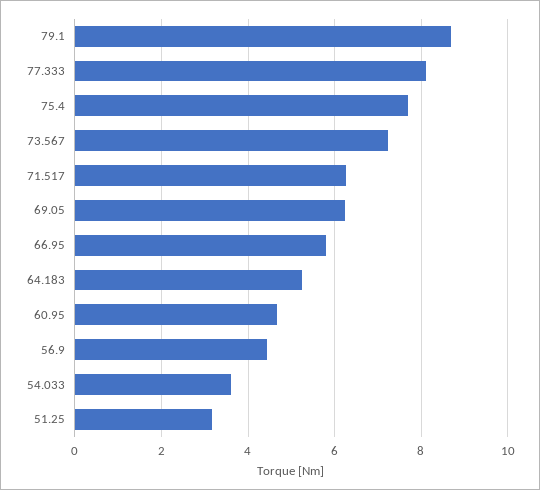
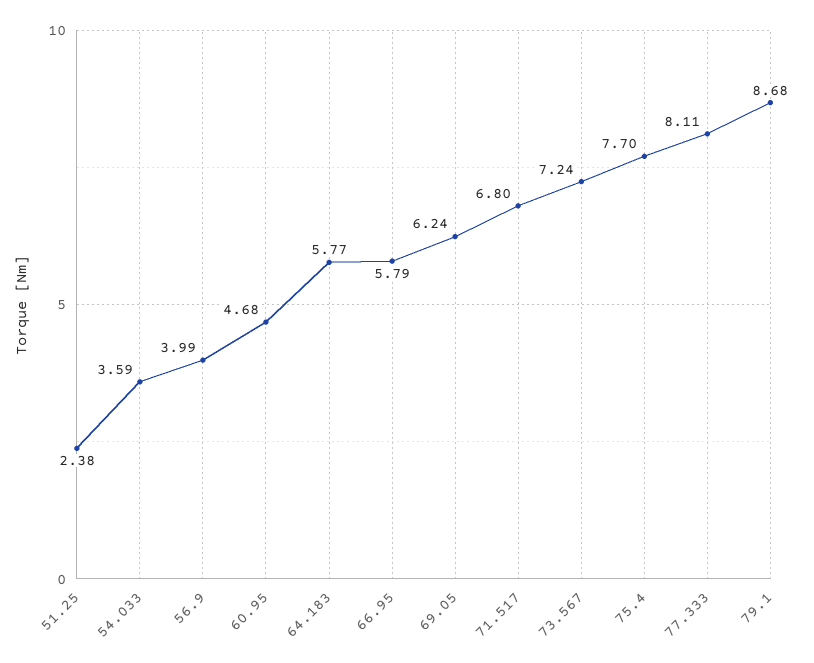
71.517: 6.2 -> 6.8
64.183: 5.2 -> 5.77
56.9: 4.4 -> 3.99
51.25: 3.2 -> 2.38

